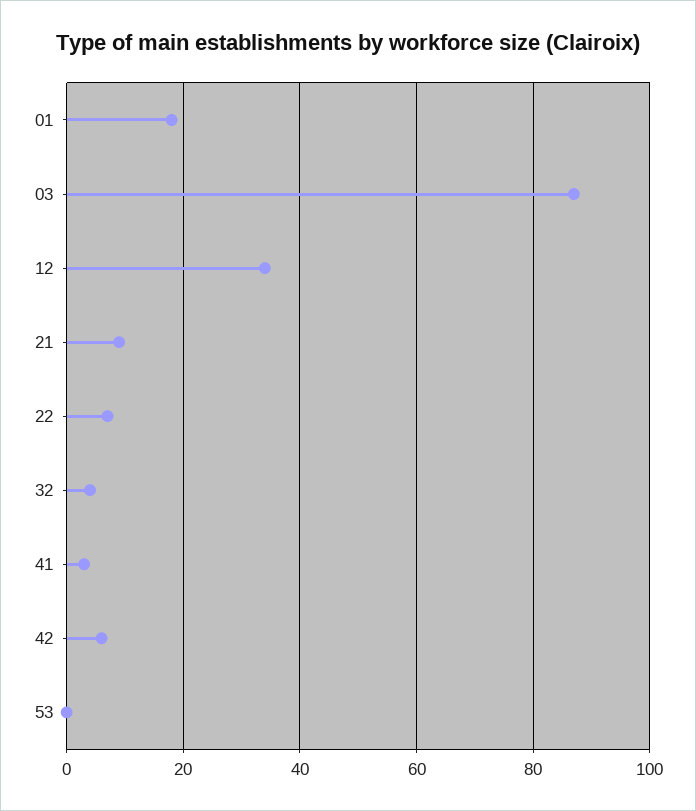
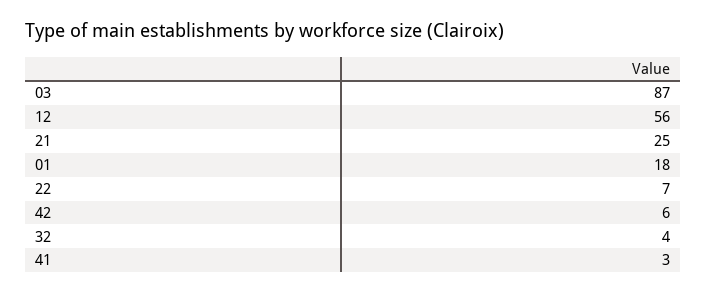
12: 35 -> 56
21: 10 -> 25
53: 0 -> none

